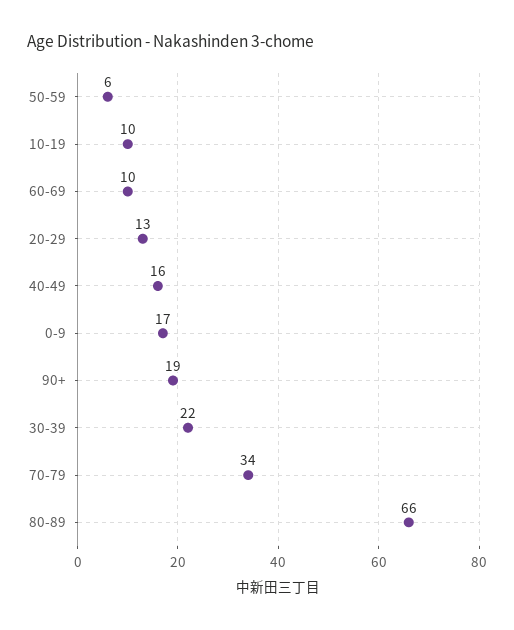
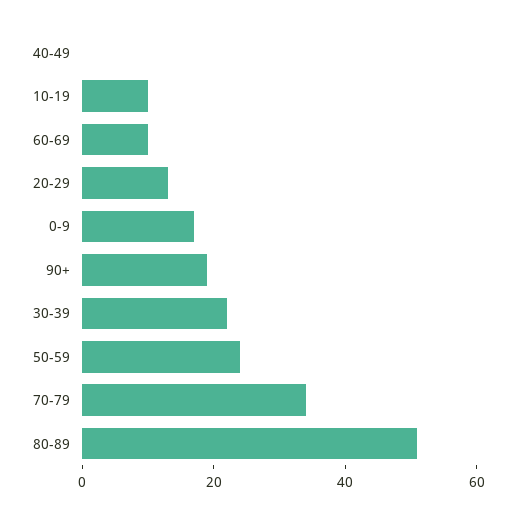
50-59: 6 -> 25
40-49: 16 -> 0
80-89: 66 -> 50

